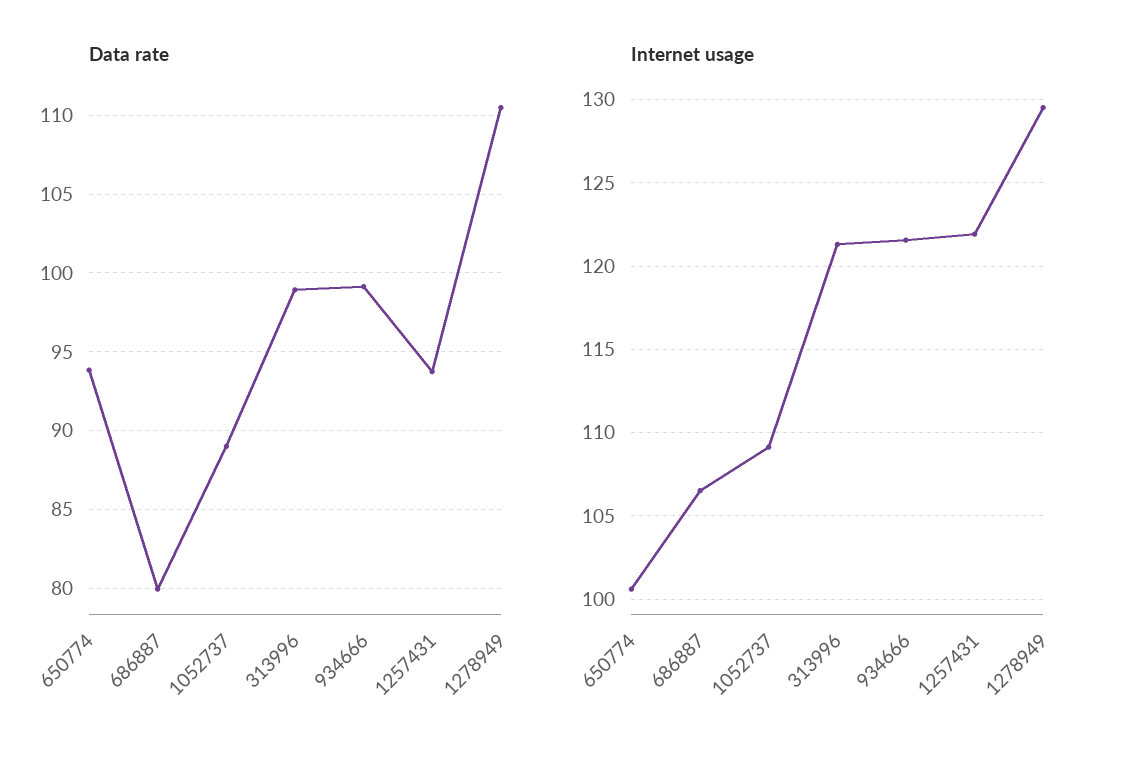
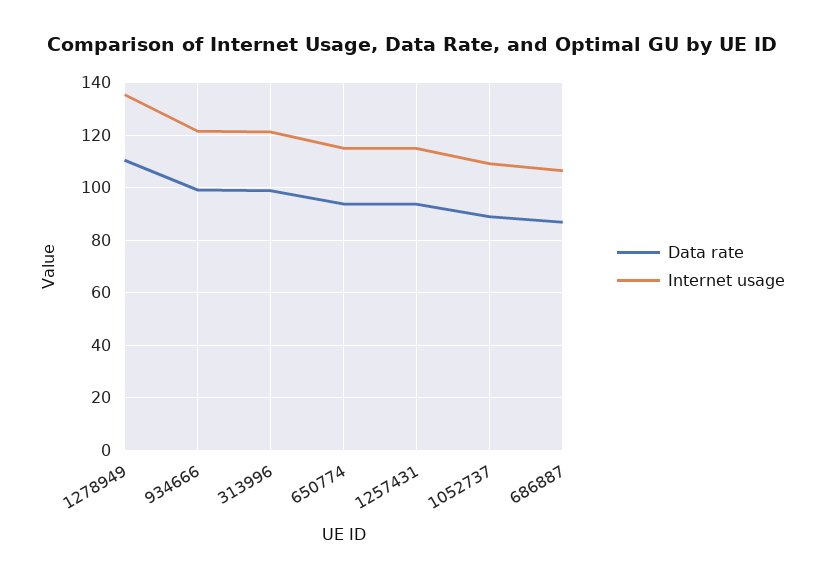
Data rate, 686887: 80 -> 87.5
Internet usage, 650774: 100.5 -> 115
Internet usage, 1257431: 122 -> 115
Internet usage, 1278949: 129.5 -> 135

